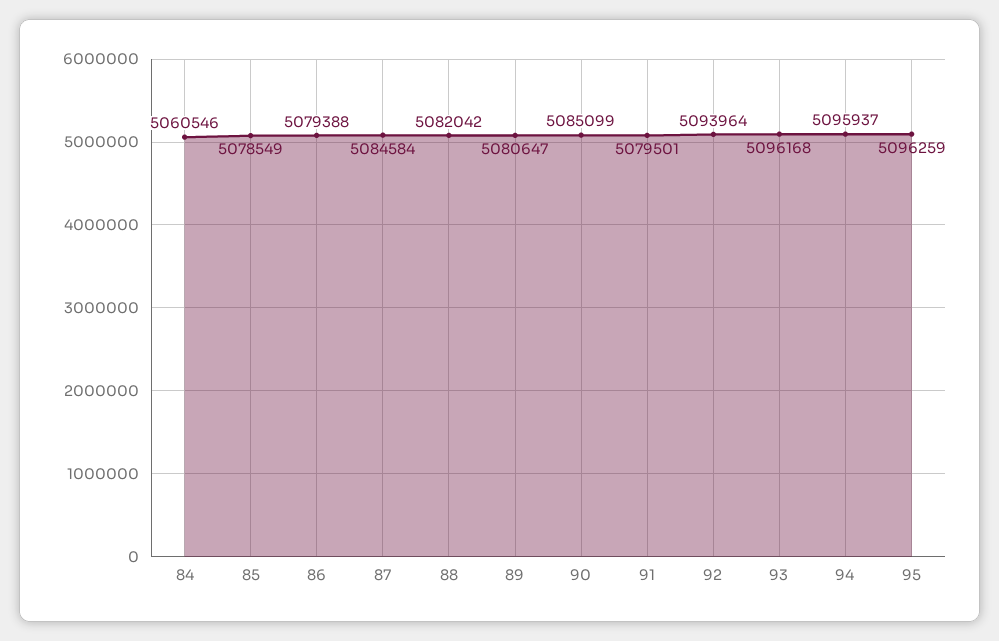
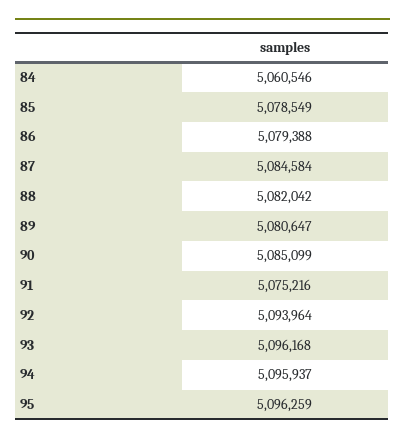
91: 5079501 -> 5075216

